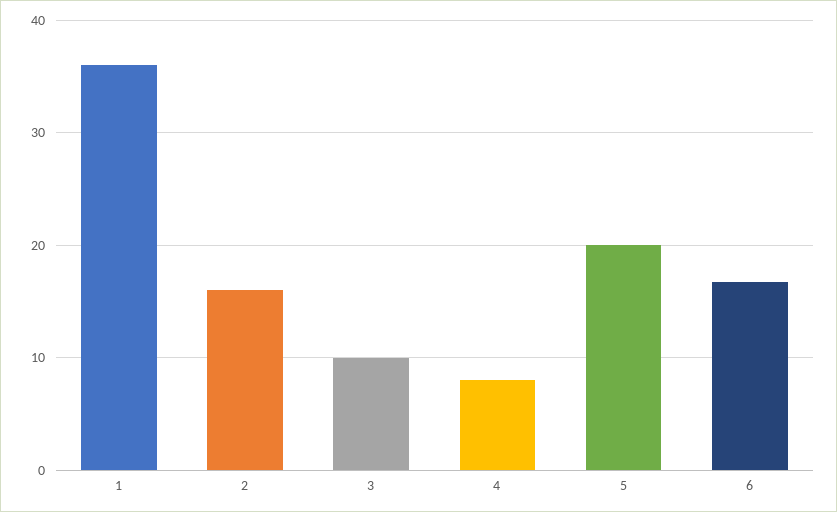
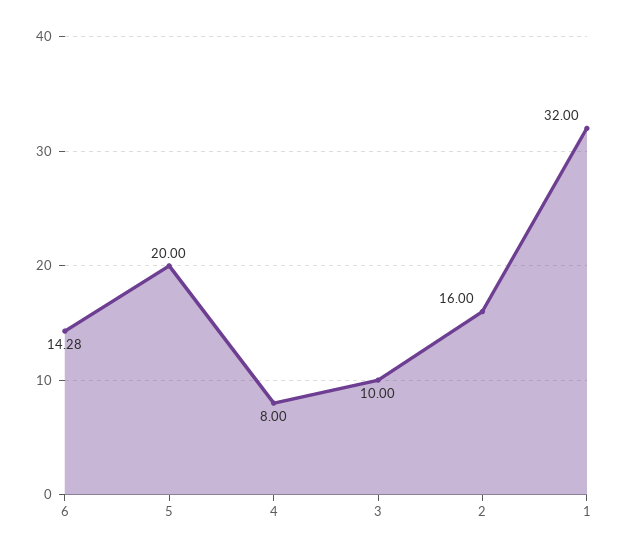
1: 36 -> 32
6: 17 -> 14.28

